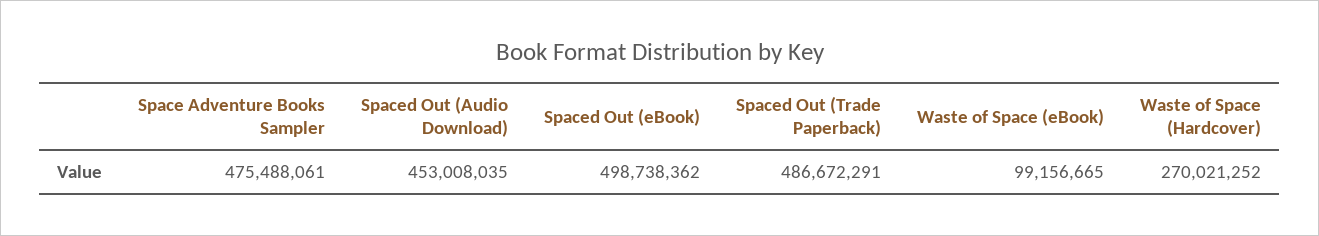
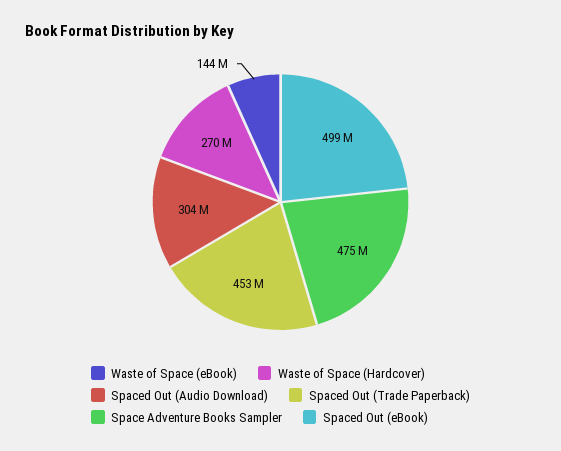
Spaced Out (Audio Download): 453008035 -> 304000000
Spaced Out (Trade Paperback): 486672291 -> 453000000
Waste of Space (eBook): 99156665 -> 144000000

